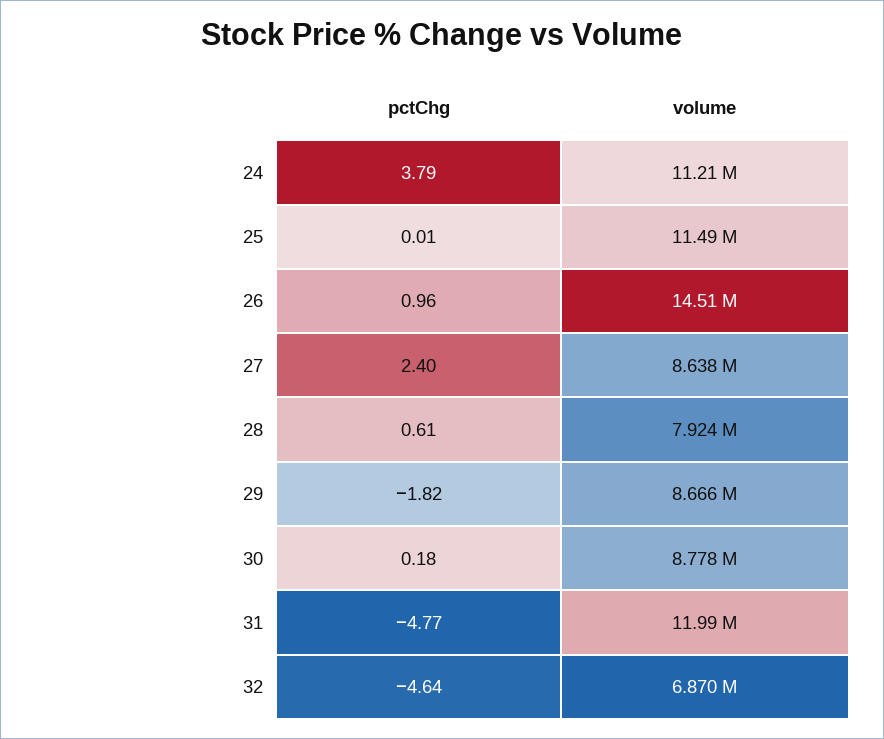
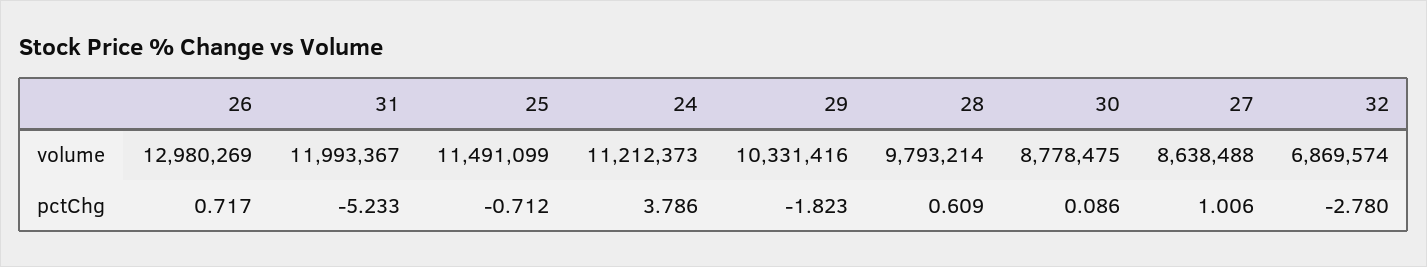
pctChg, 25: 0.01 -> -0.712
pctChg, 26: 0.96 -> 0.717
volume, 26: 14510000 -> 12980269
pctChg, 27: 2.4 -> 1.006
volume, 28: 7924000 -> 9793214
volume, 29: 8666000 -> 10331416
pctChg, 30: 0.18 -> 0.086
pctChg, 31: -4.77 -> -5.233
pctChg, 32: -4.64 -> -2.78

